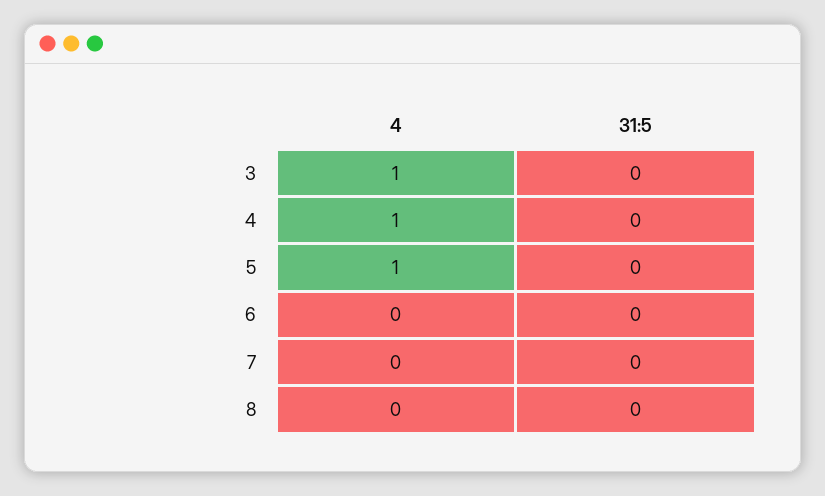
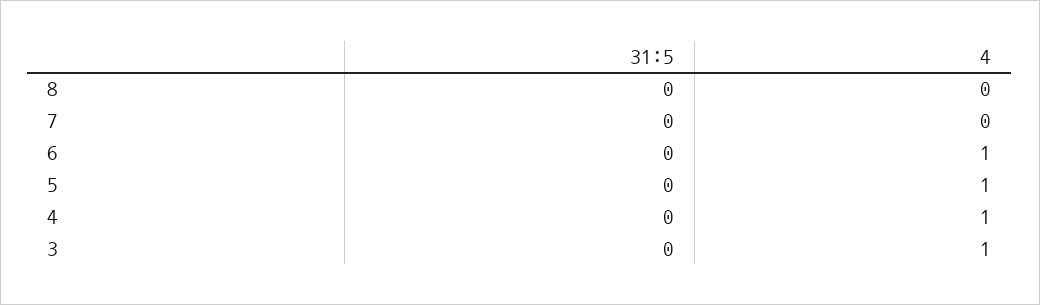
4, 6: 0 -> 1

